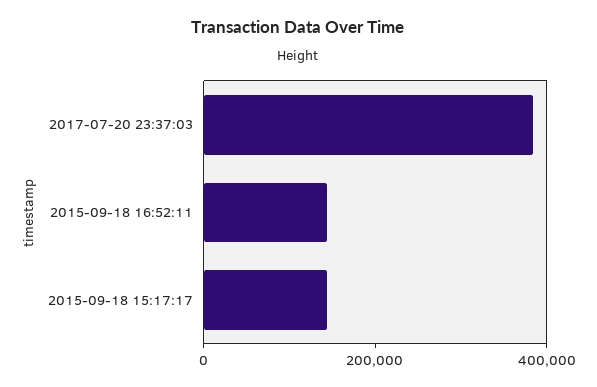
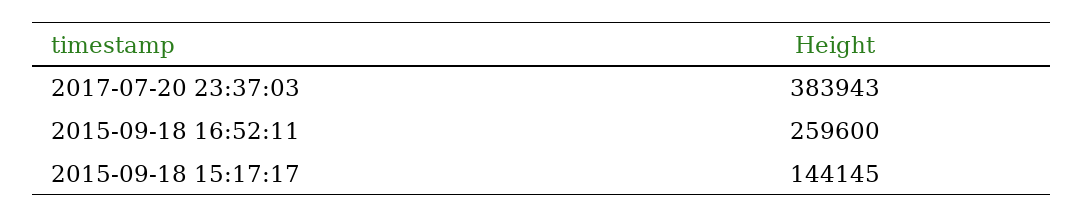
2015-09-18 16:52:11: 150000 -> 259600

